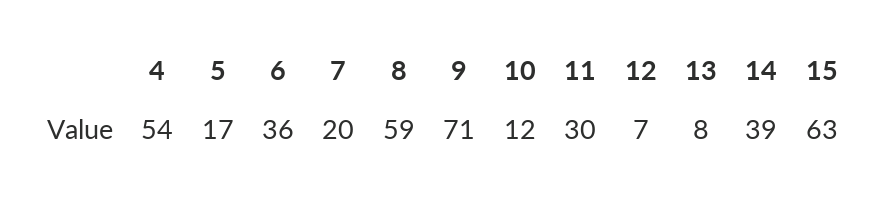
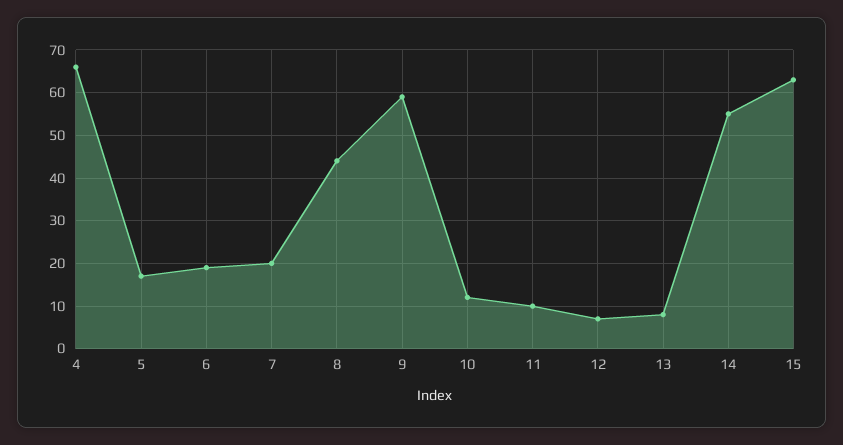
4: 54 -> 65
6: 36 -> 20
8: 59 -> 45
9: 71 -> 60
11: 30 -> 10
14: 39 -> 55

